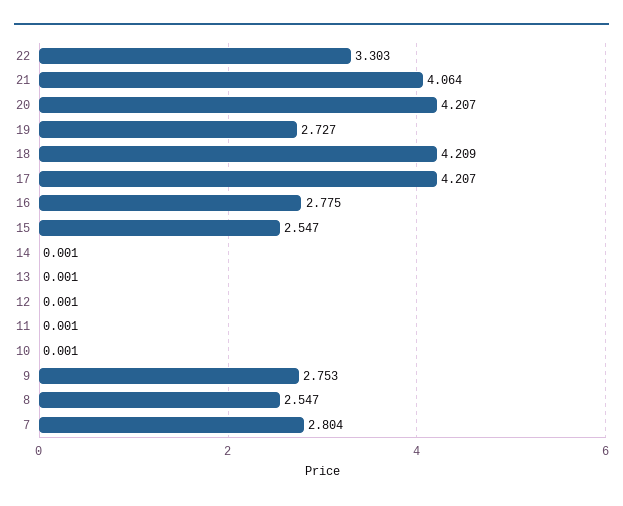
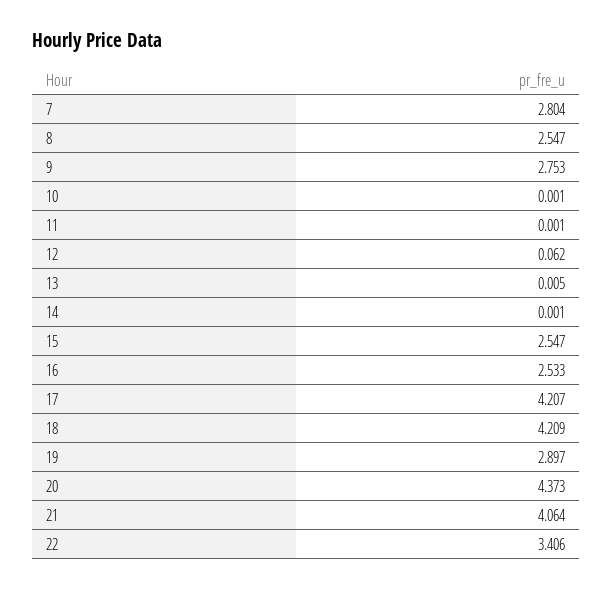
22: 3.303 -> 3.406
20: 4.207 -> 4.373
19: 2.727 -> 2.897
16: 2.775 -> 2.533
13: 0.001 -> 0.005
12: 0.001 -> 0.062

